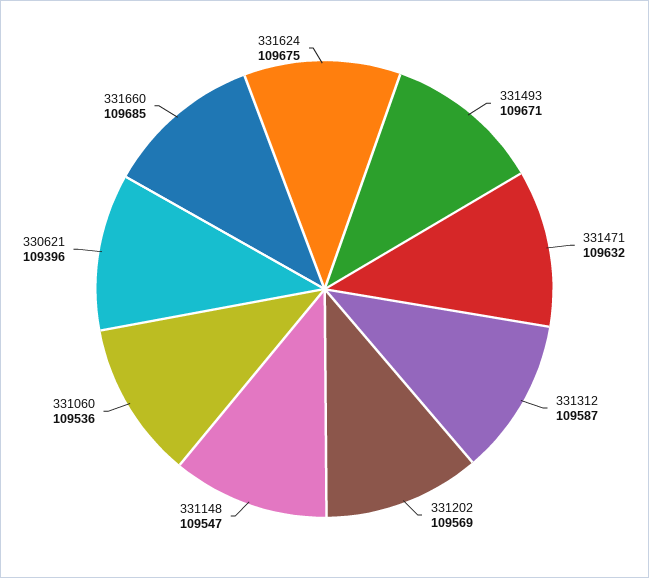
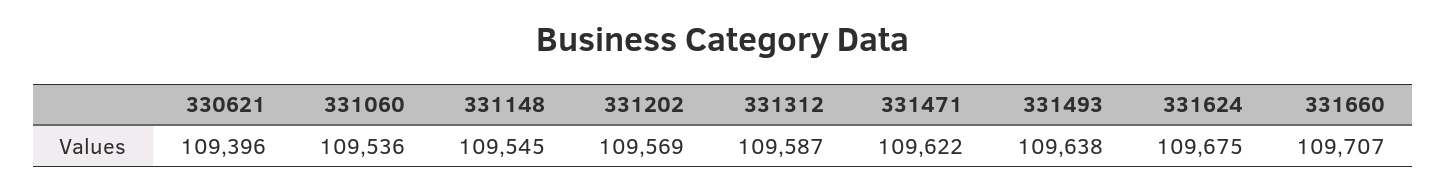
331493: 109671 -> 109638
331471: 109632 -> 109622
331148: 109547 -> 109545
331660: 109685 -> 109707

